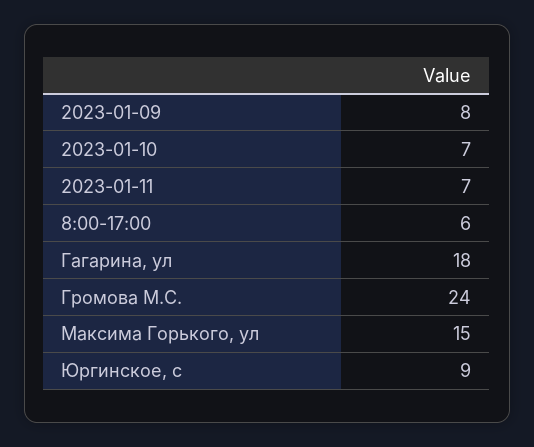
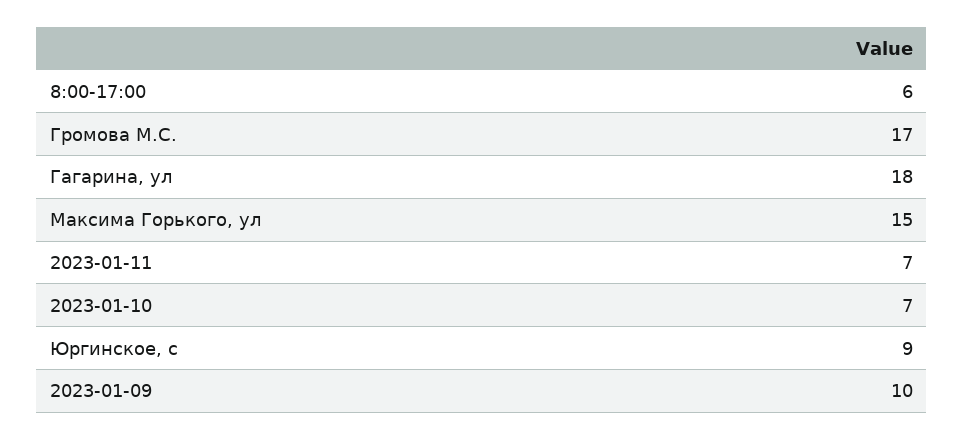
2023-01-09: 8 -> 10
Громова М.С.: 24 -> 17

